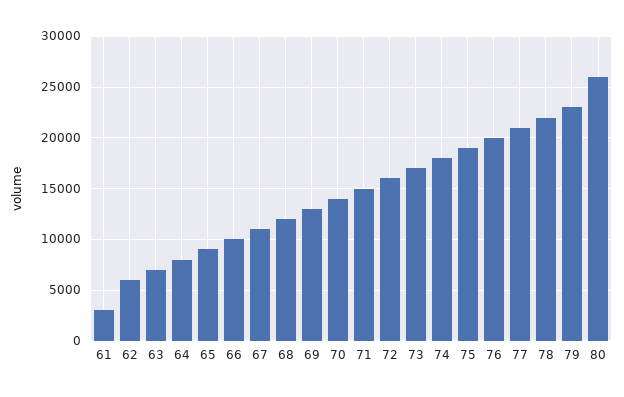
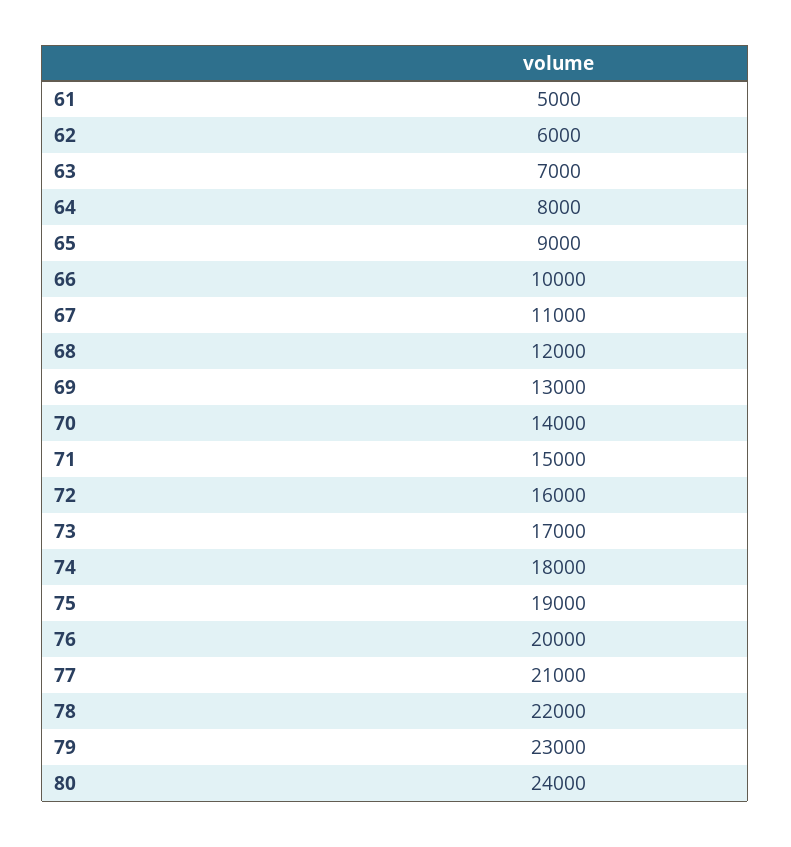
61: 3000 -> 5000
80: 26000 -> 24000

